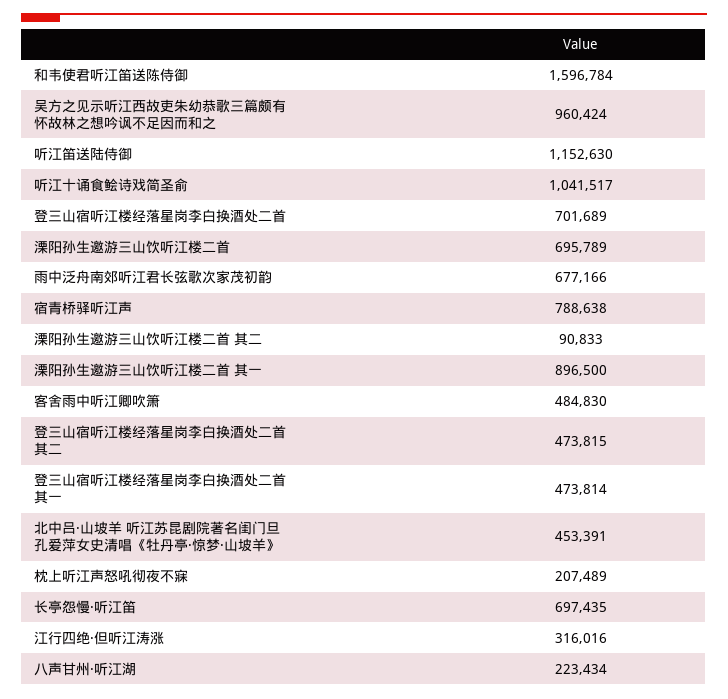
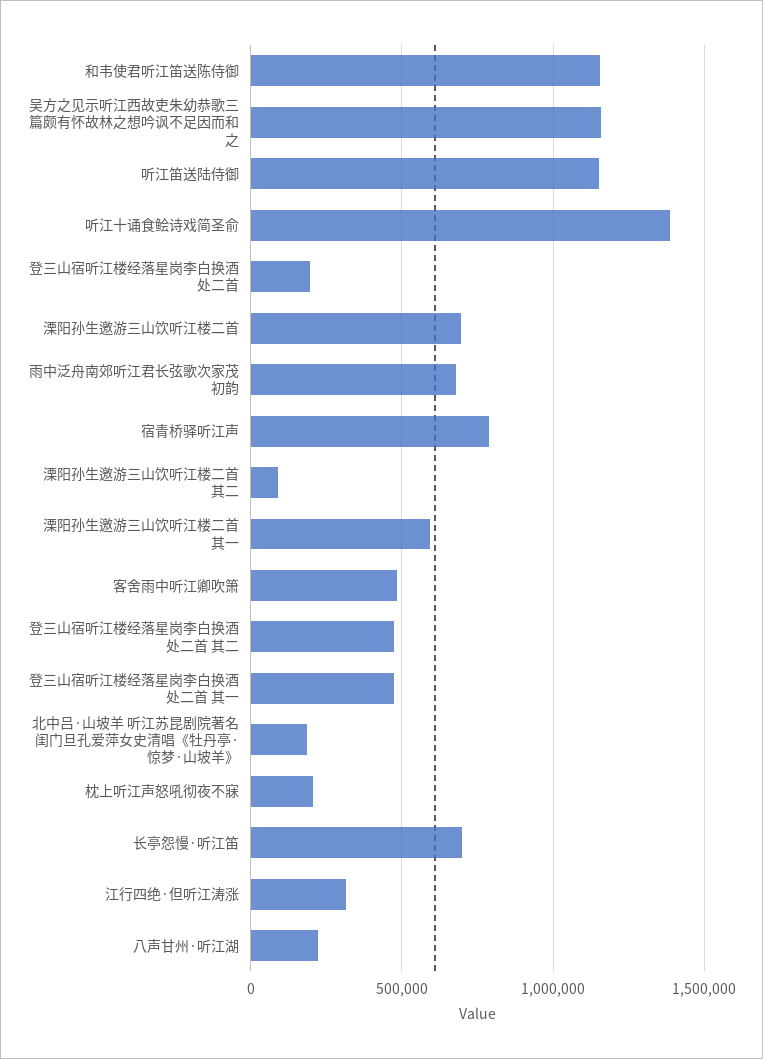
和韦使君听江笛送陈侍御: 1596784 -> 1150000
吴方之见示听江西故吏朱幼恭歌三篇颇有怀故林之想吟讽不足因而和之: 960424 -> 1150000
听江十诵食鲙诗戏简圣俞: 1041517 -> 1400000
登三山宿听江楼经落星岗李白换酒处二首: 701689 -> 200000
溧阳孙生邀游三山饮听江楼二首 其一: 896500 -> 600000
北中吕·山坡羊 听江苏昆剧院著名闺门旦孔爱萍女史清唱《牡丹亭·惊梦·山坡羊》: 453391 -> 200000

